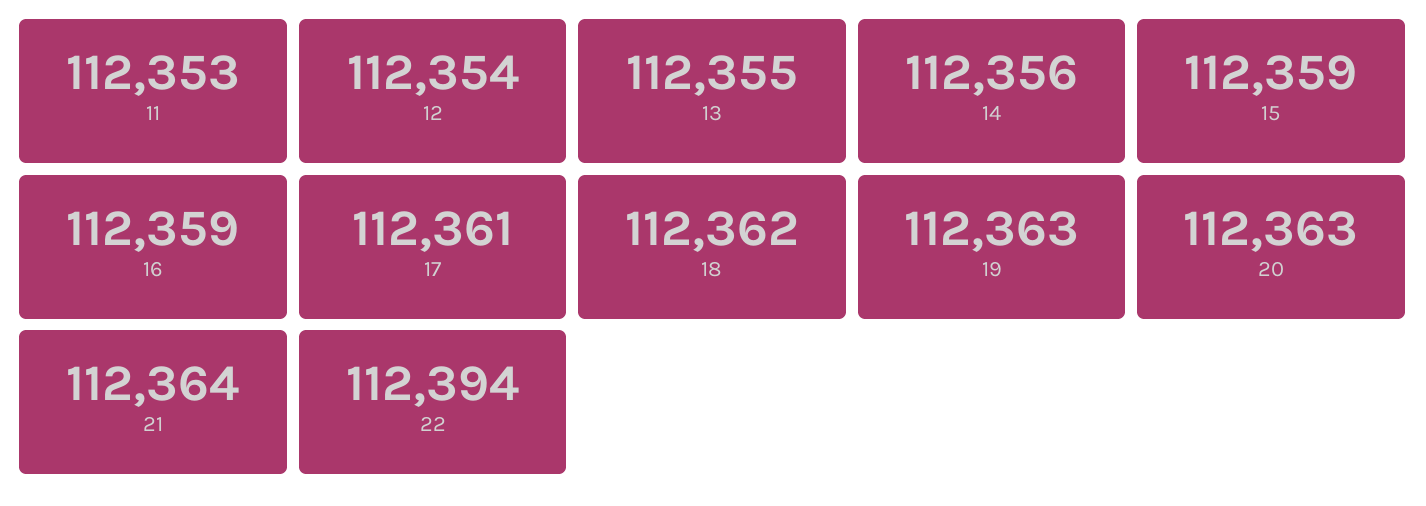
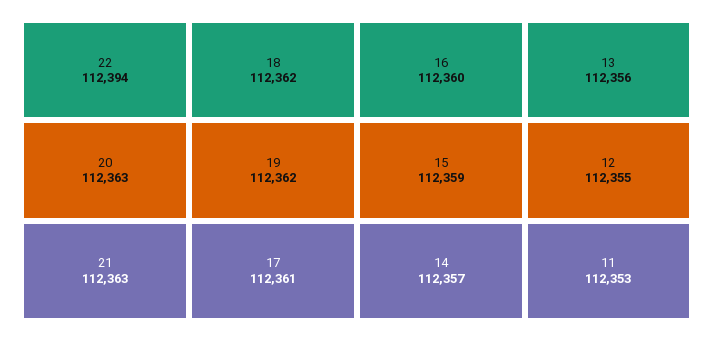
12: 112354 -> 112355
13: 112355 -> 112356
14: 112356 -> 112357
16: 112359 -> 112360
19: 112363 -> 112362
21: 112364 -> 112363

